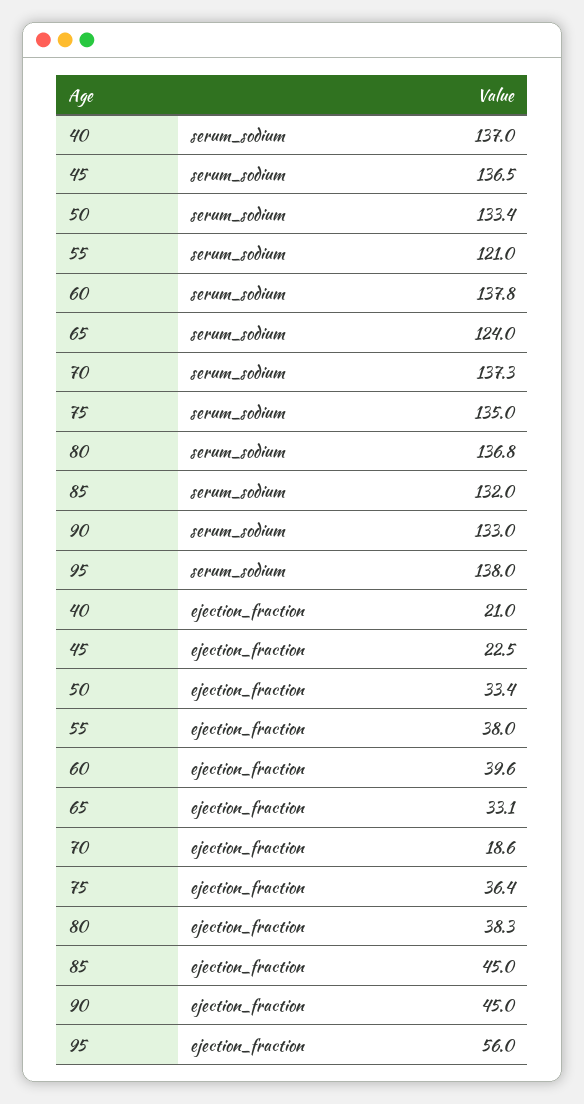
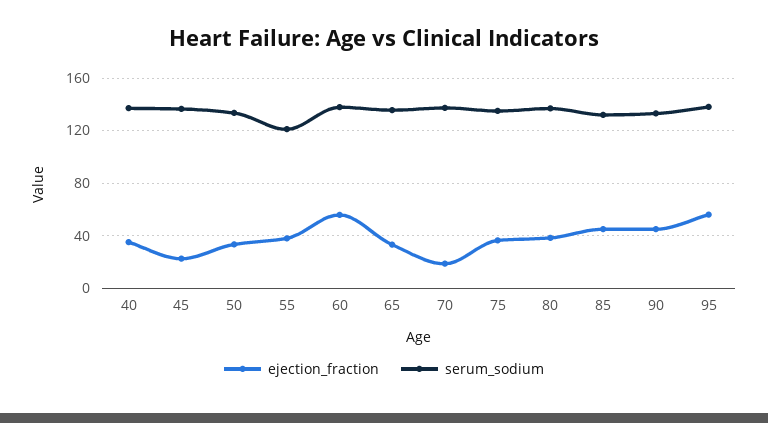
serum_sodium, 65: 124 -> 135
ejection_fraction, 40: 21 -> 35
ejection_fraction, 60: 39.6 -> 55

